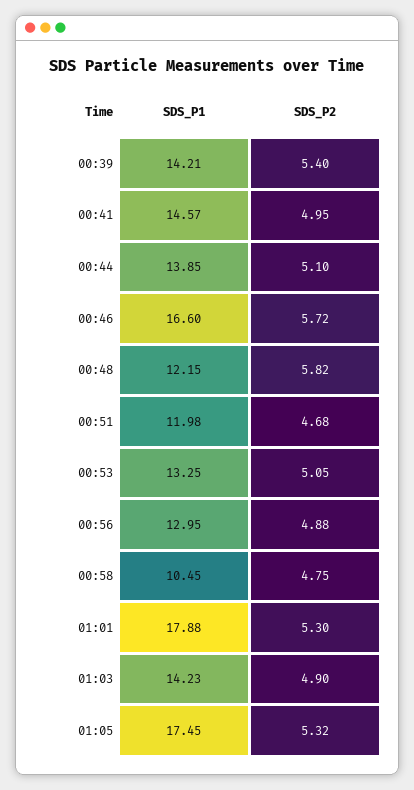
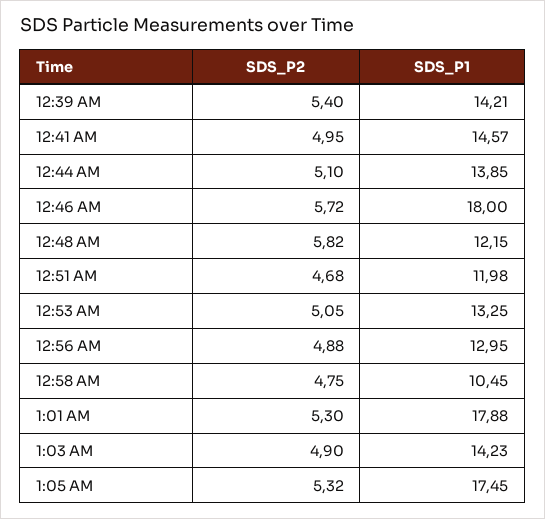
SDS_P1, 00:46: 16.6 -> 18

